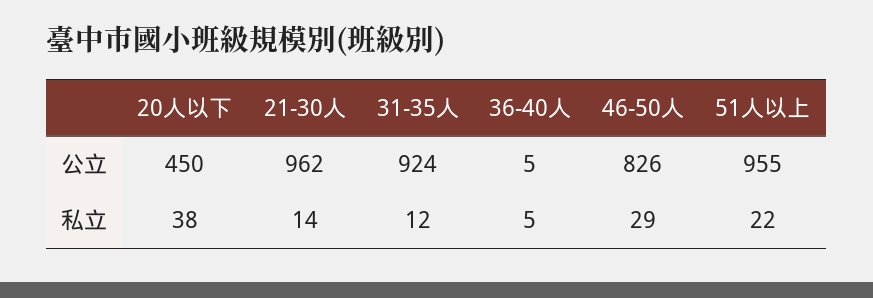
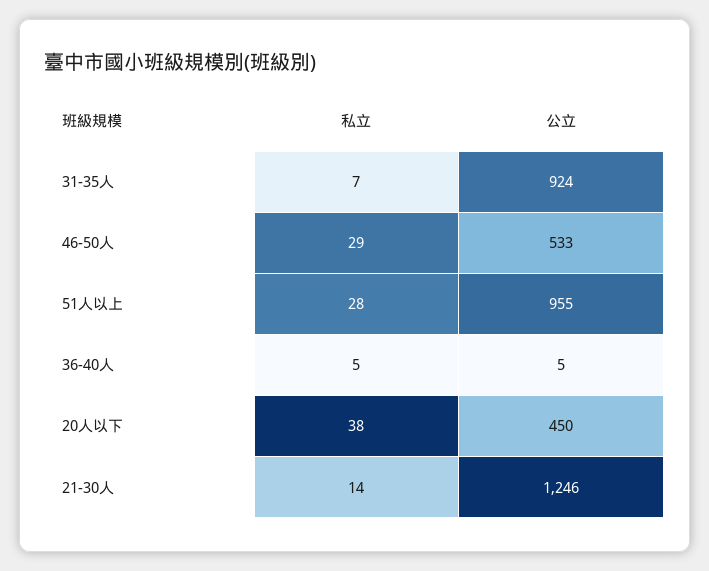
21-30人, 公立: 962 -> 1246
46-50人, 公立: 826 -> 533
31-35人, 私立: 12 -> 7
51人以上, 私立: 22 -> 28

